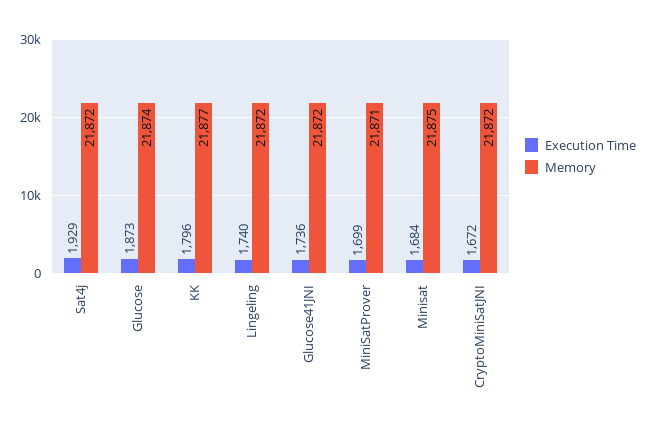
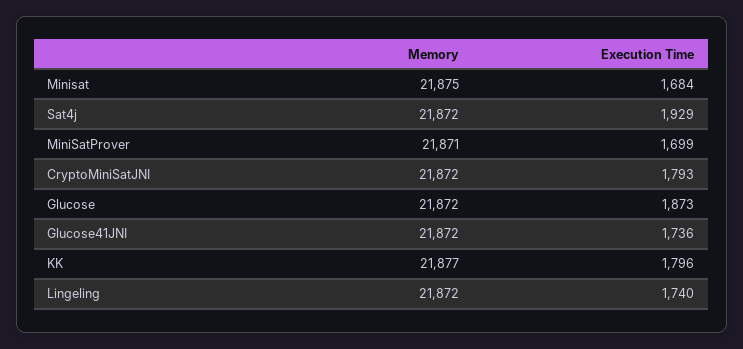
Memory, Glucose: 21874 -> 21872
Execution Time, CryptoMiniSatJNI: 1672 -> 1793

